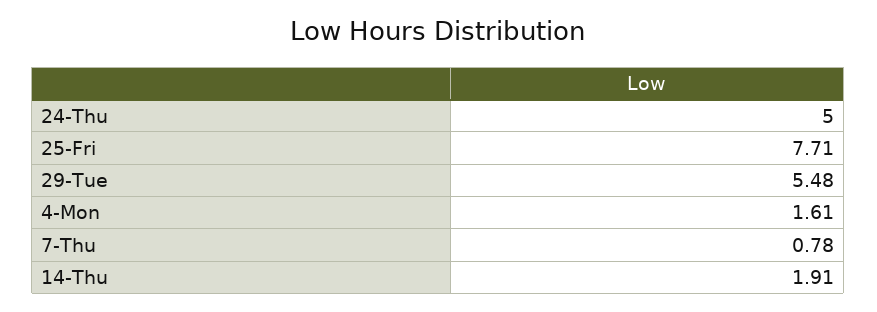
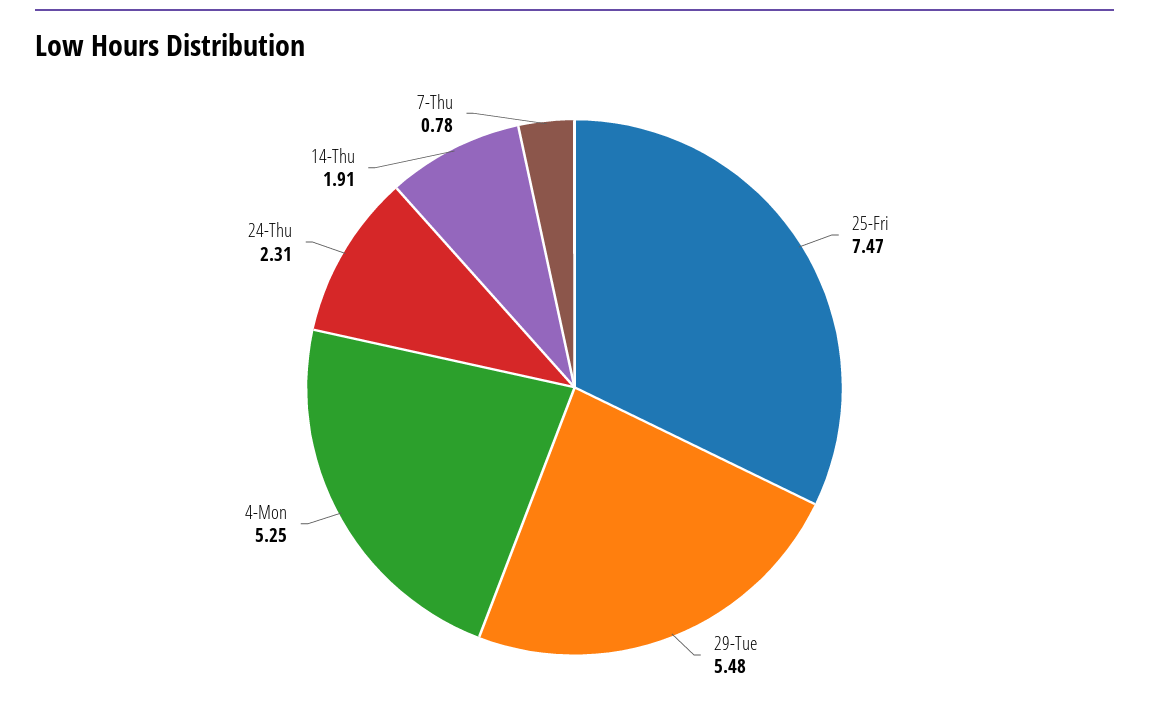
24-Thu: 5 -> 2.31
25-Fri: 7.71 -> 7.47
4-Mon: 1.61 -> 5.25

